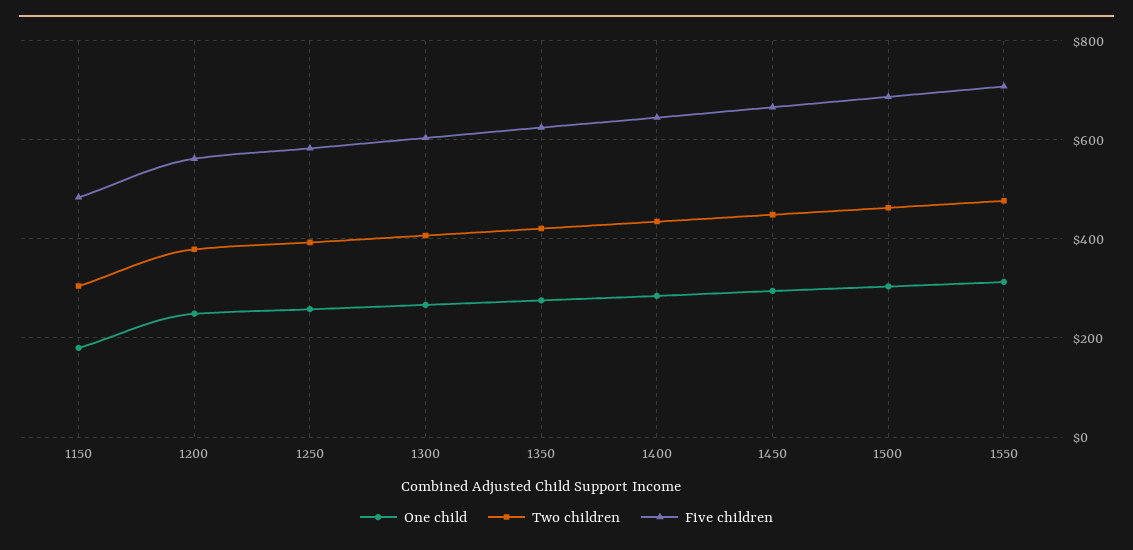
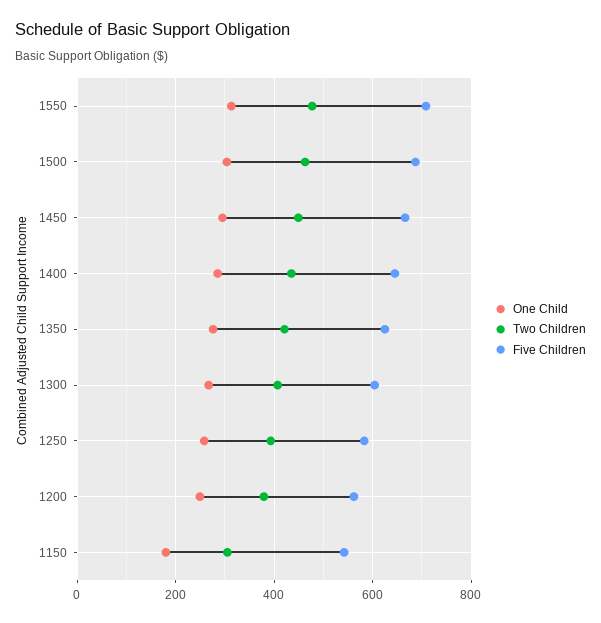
Five children, 1150: 480 -> 540

